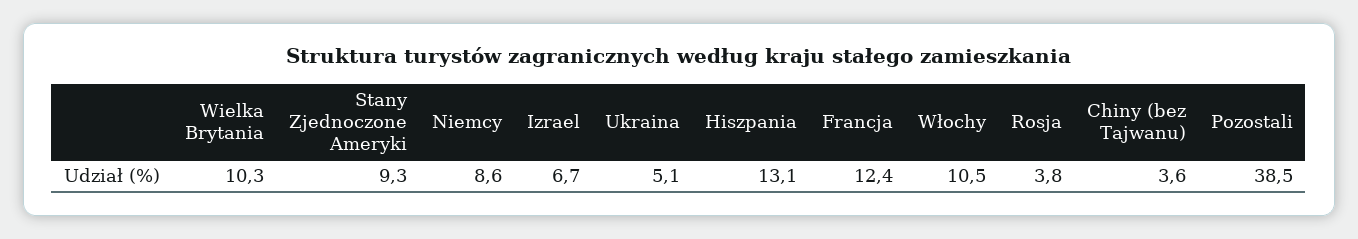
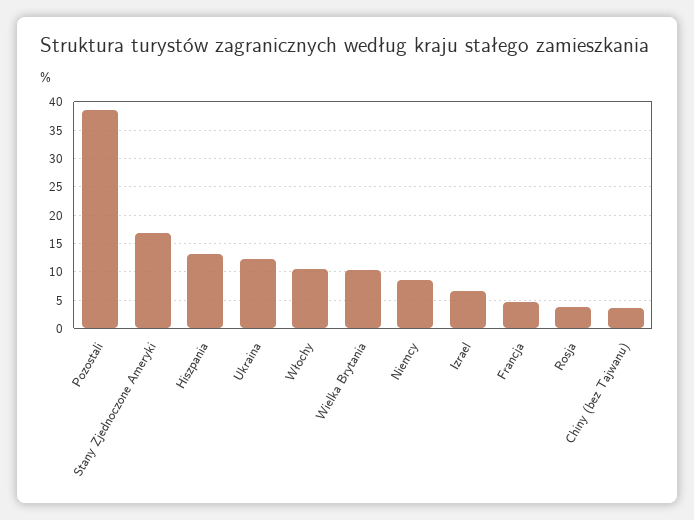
Stany Zjednoczone Ameryki: 9.3 -> 17.5
Ukraina: 5.1 -> 12.5
Francja: 12.4 -> 5

